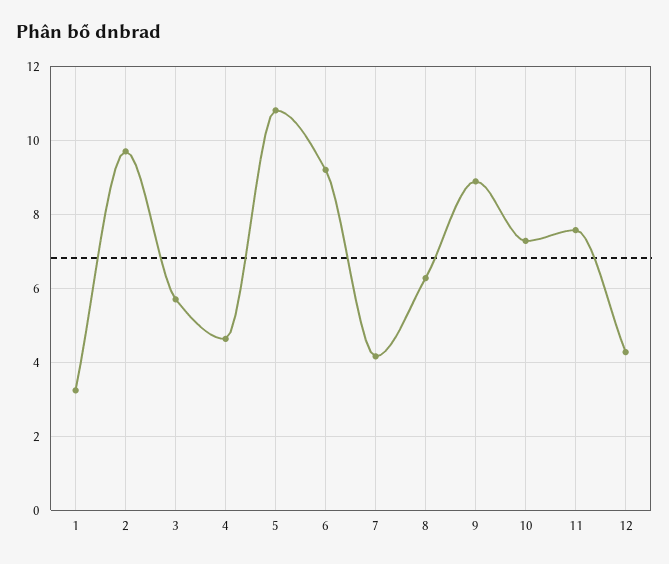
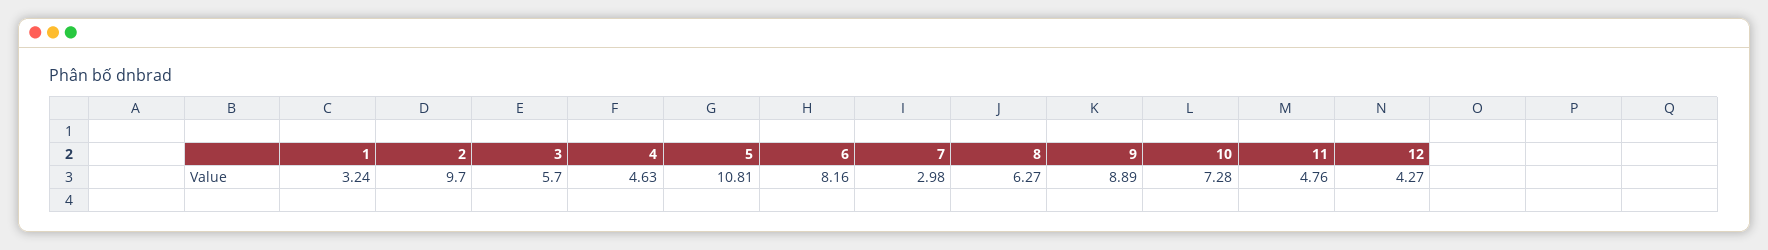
6: 9.2 -> 8.16
7: 4.2 -> 2.98
11: 7.6 -> 4.76

